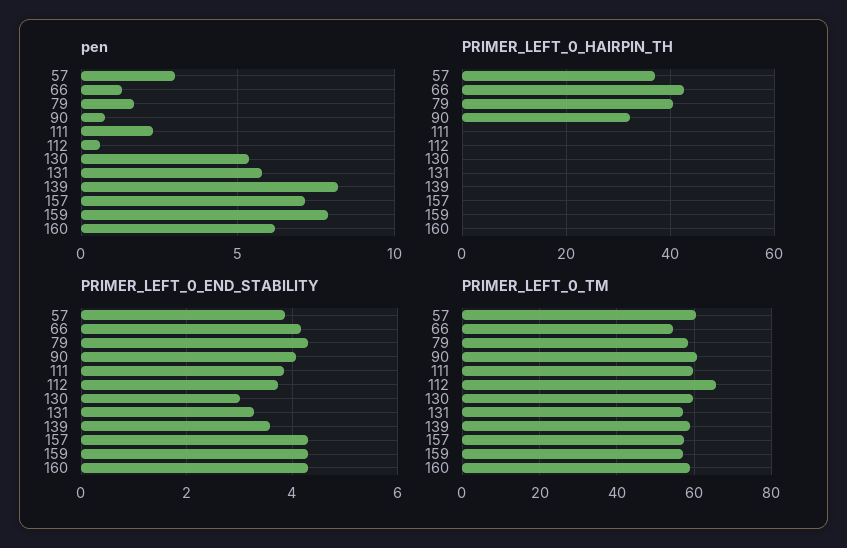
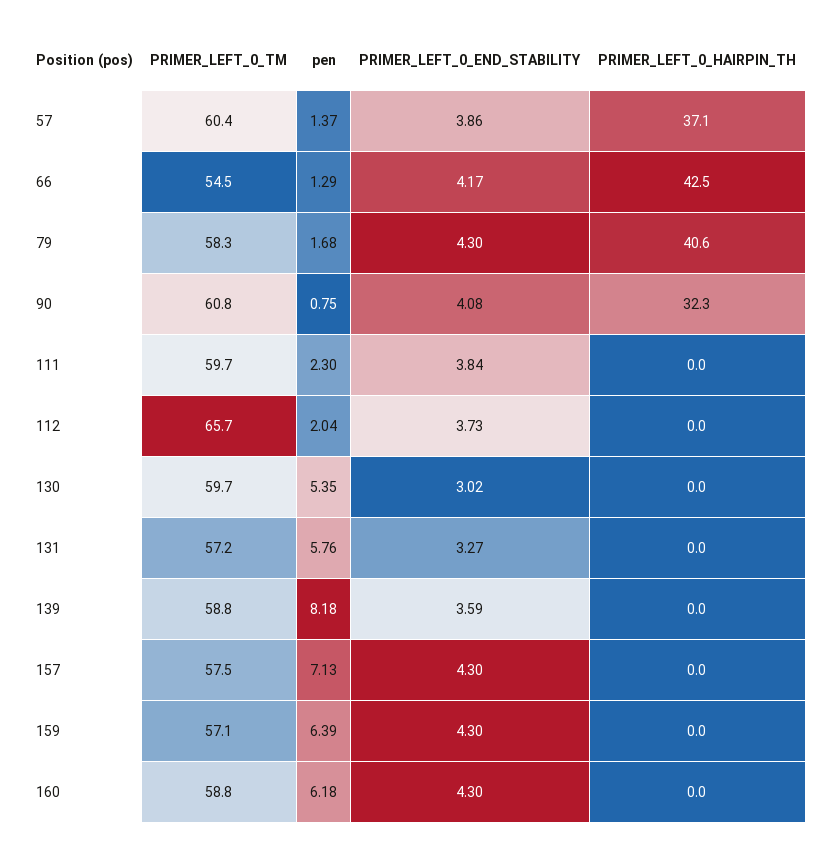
pen, 57: 3 -> 1.37
pen, 112: 0.5 -> 2.04
pen, 159: 8 -> 6.39

